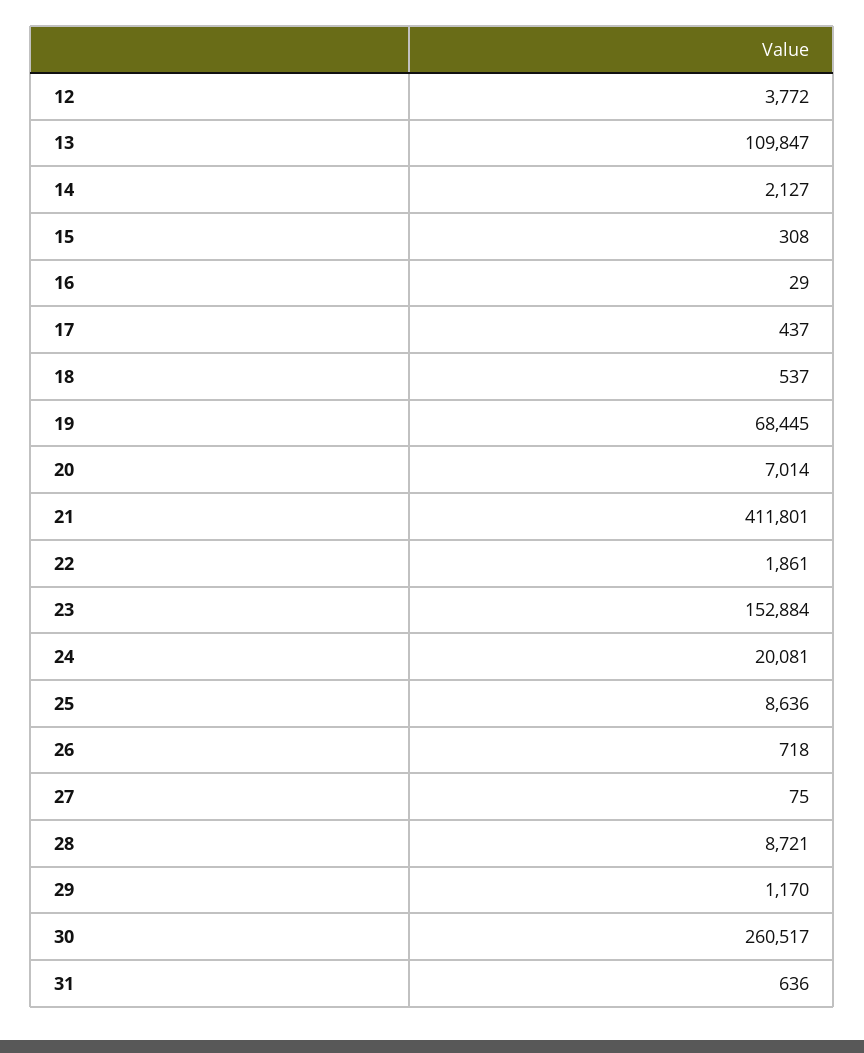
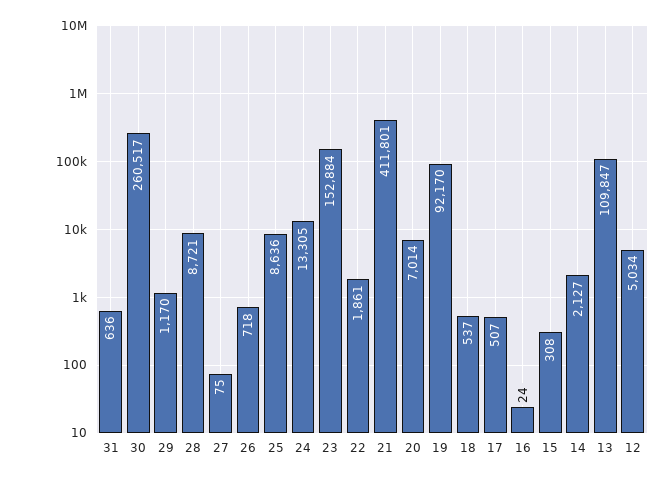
12: 3772 -> 5034
16: 29 -> 24
17: 437 -> 507
19: 68445 -> 92170
24: 20081 -> 13305

